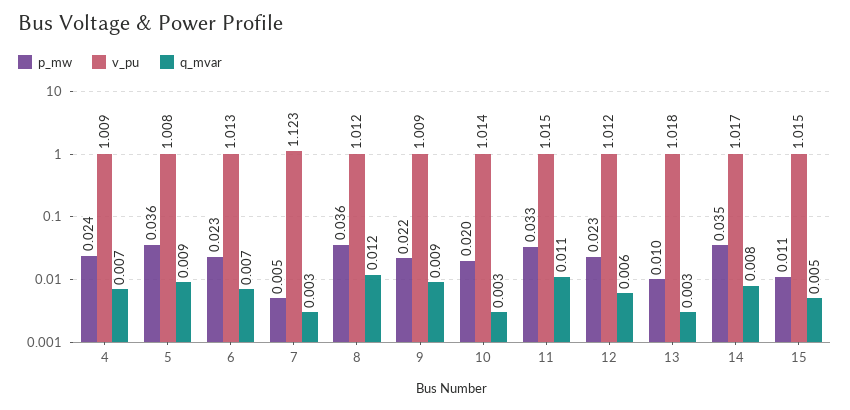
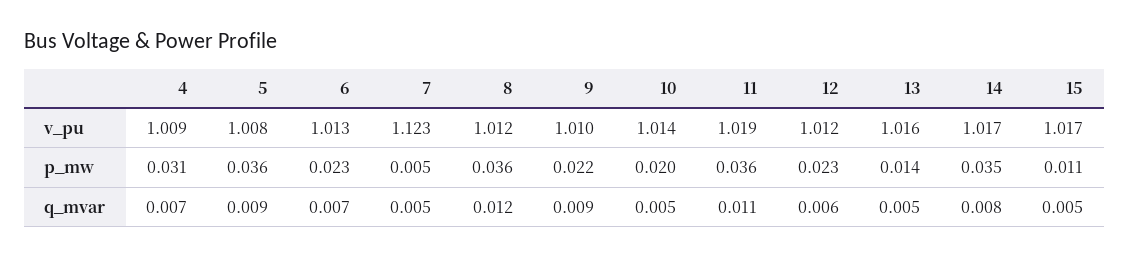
p_mw, 4: 0.024 -> 0.031
q_mvar, 7: 0.003 -> 0.005
v_pu, 9: 1.009 -> 1.01
q_mvar, 10: 0.003 -> 0.005
p_mw, 11: 0.033 -> 0.036
v_pu, 11: 1.015 -> 1.019
p_mw, 13: 0.01 -> 0.014
v_pu, 13: 1.018 -> 1.016
q_mvar, 13: 0.003 -> 0.005
v_pu, 15: 1.015 -> 1.017

